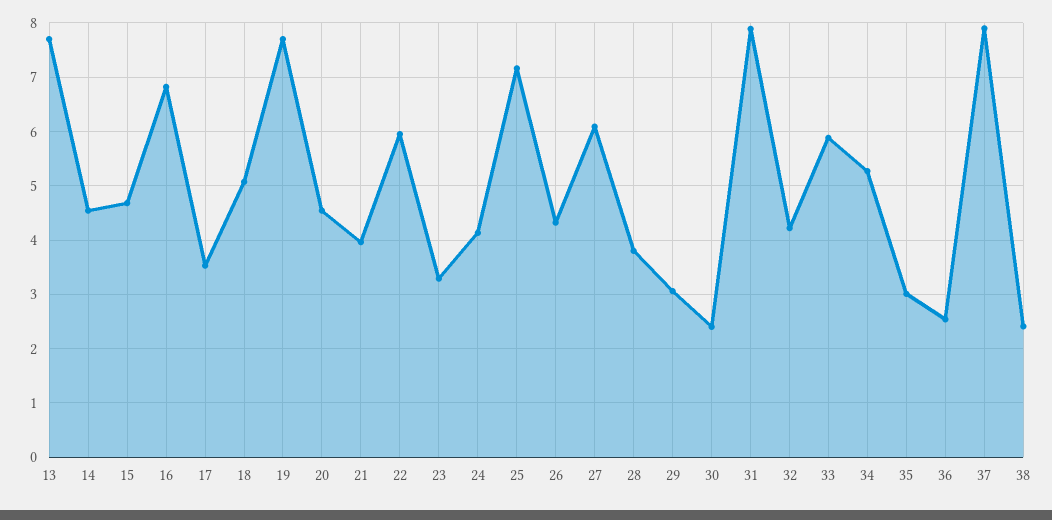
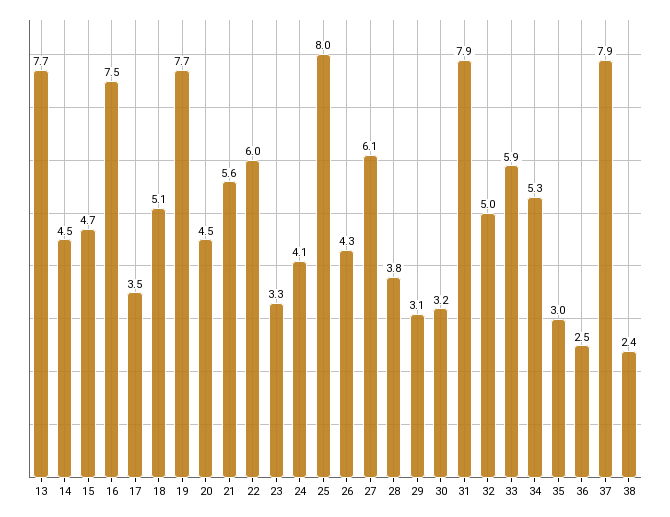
16: 6.8 -> 7.5
21: 4 -> 5.6
25: 7.2 -> 8
30: 2.4 -> 3.2
32: 4.2 -> 5

